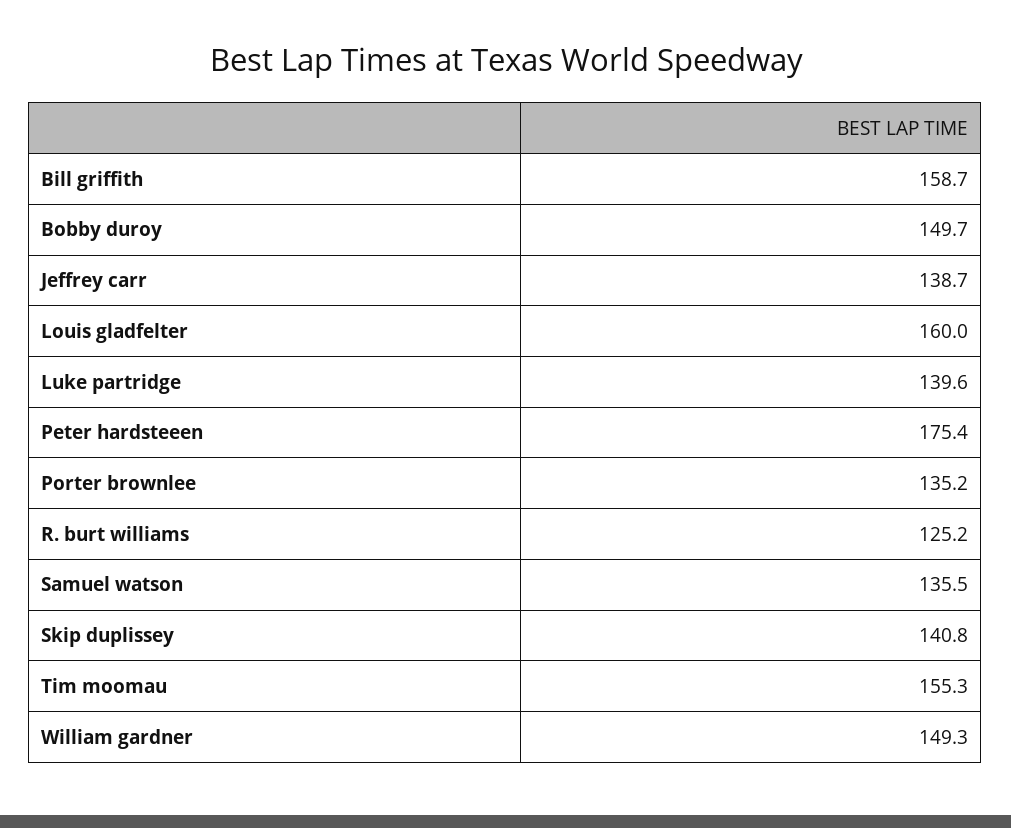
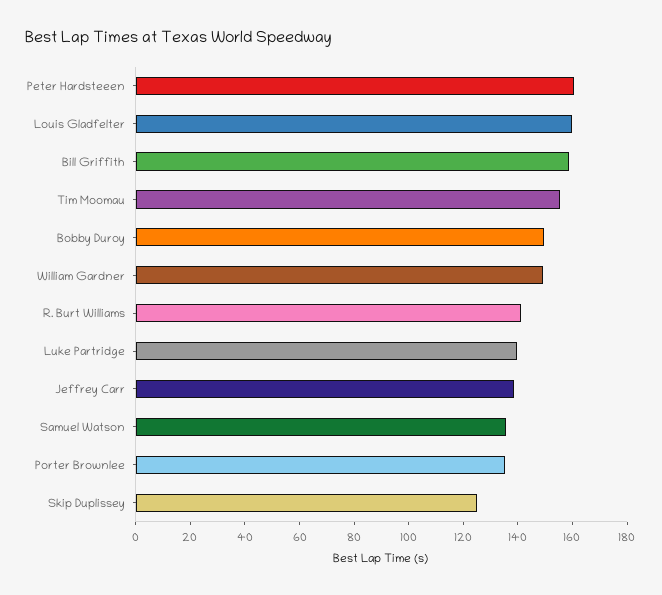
Peter hardsteeen: 175.4 -> 160
R. burt williams: 125.2 -> 140
Skip duplissey: 140.8 -> 125

